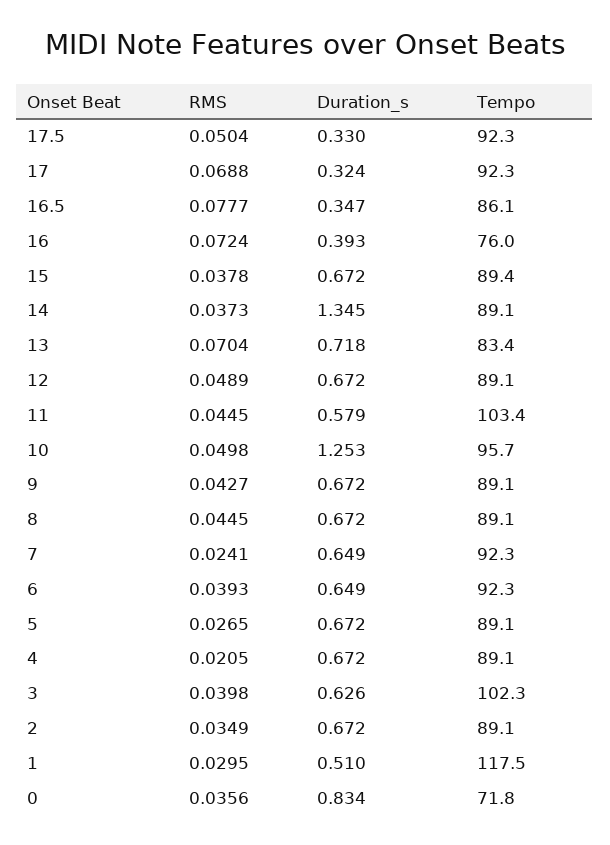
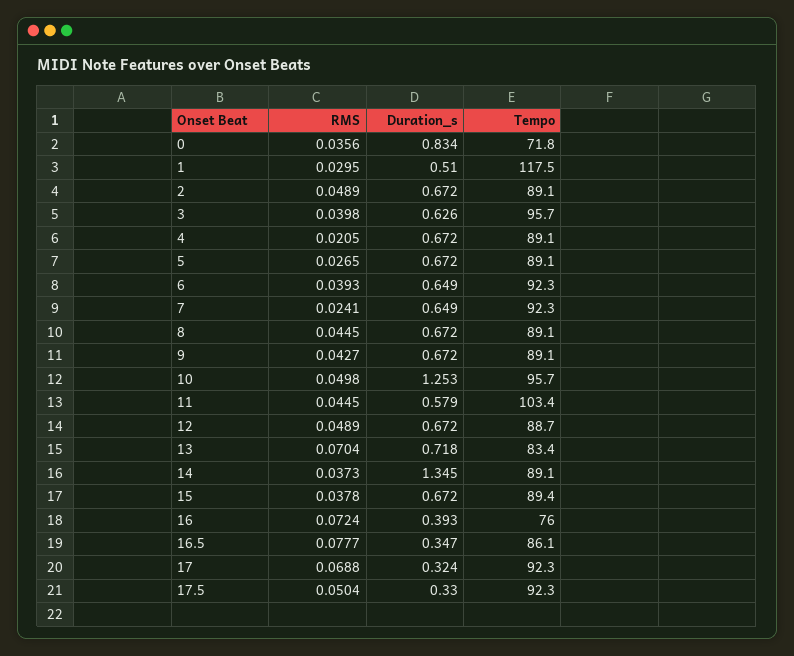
Tempo, 12: 89.1 -> 88.7
Tempo, 3: 102.3 -> 95.7
RMS, 2: 0.0349 -> 0.0489

